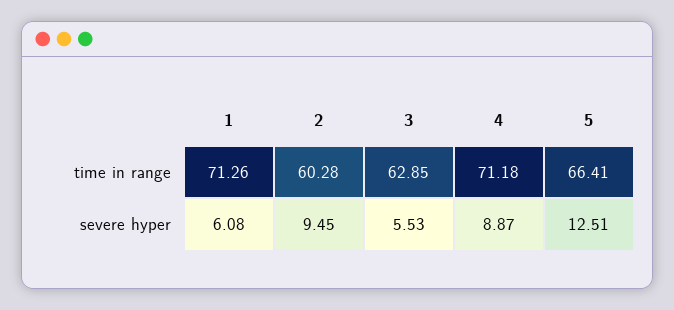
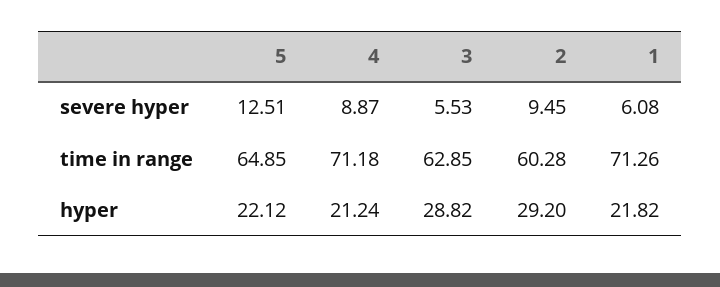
5, time in range: 66.41 -> 64.85
5, hyper: none -> 22.12
4, hyper: none -> 21.24
3, hyper: none -> 28.82
2, hyper: none -> 29.2
1, hyper: none -> 21.82

